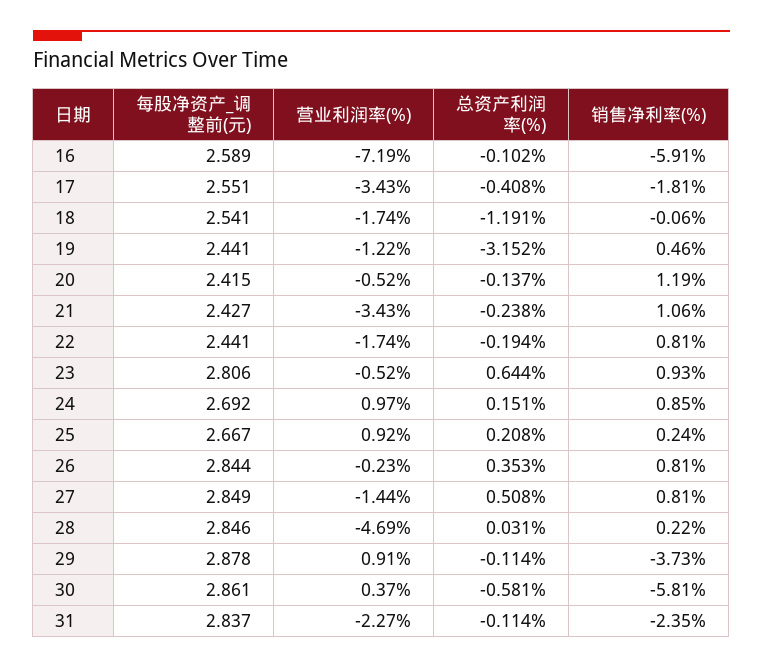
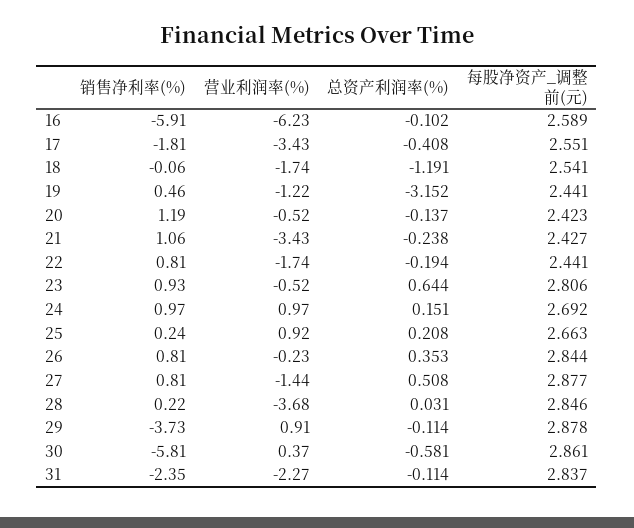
营业利润率(%), 16: -7.19 -> -6.23
每股净资产_调整前(元), 20: 2.415 -> 2.423
销售净利率(%), 24: 0.85 -> 0.97
每股净资产_调整前(元), 25: 2.667 -> 2.663
每股净资产_调整前(元), 27: 2.849 -> 2.877
营业利润率(%), 28: -4.69 -> -3.68

